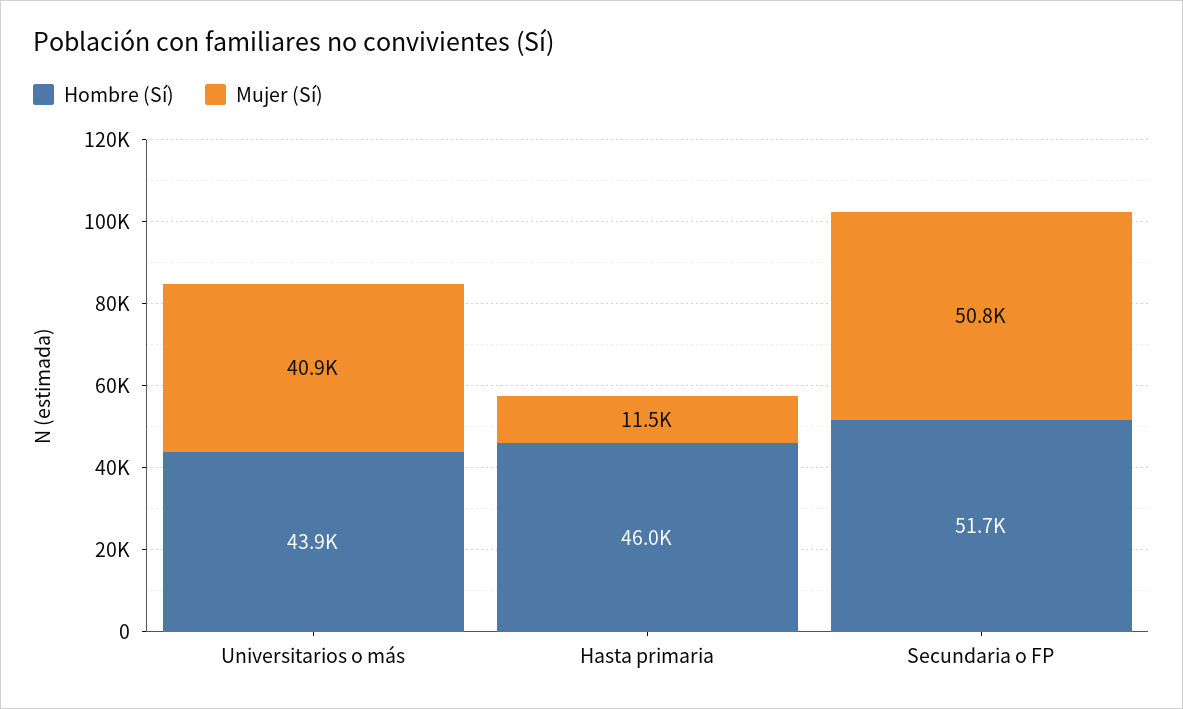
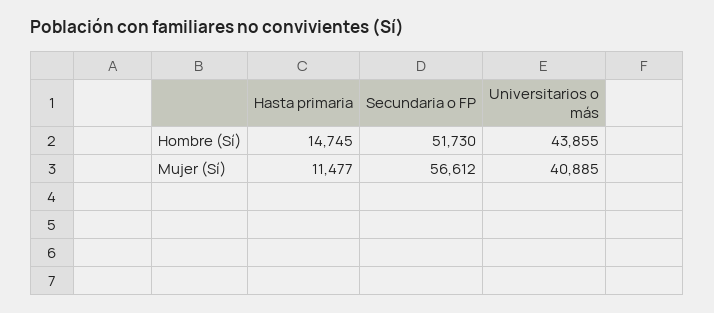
Hombre (Sí), Hasta primaria: 46000 -> 14745
Mujer (Sí), Secundaria o FP: 50800 -> 56612

